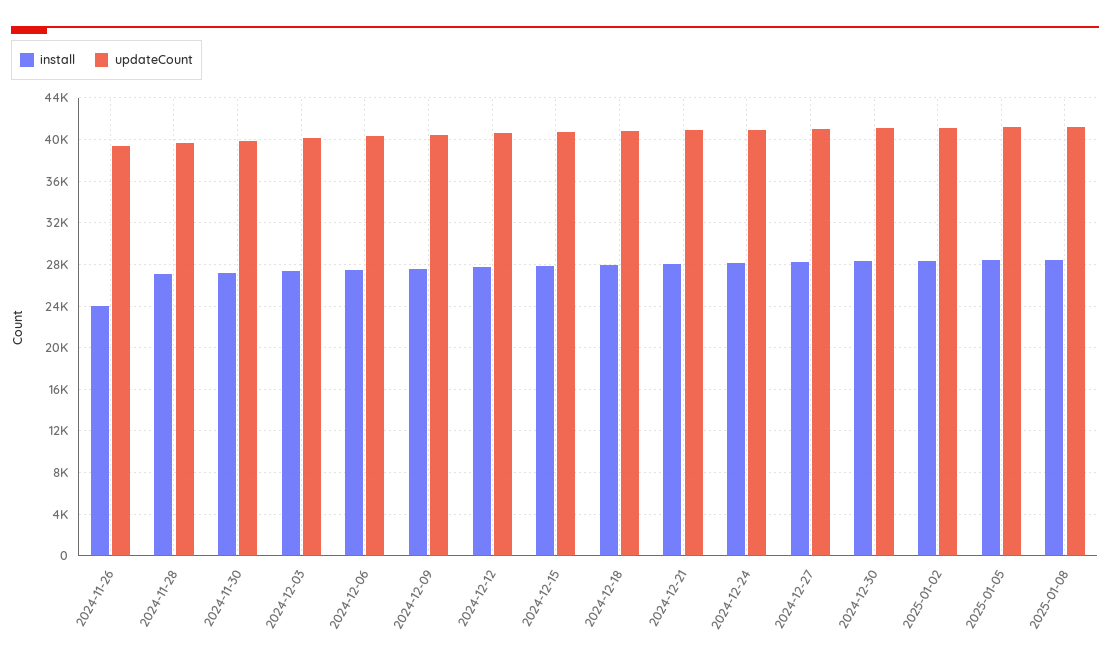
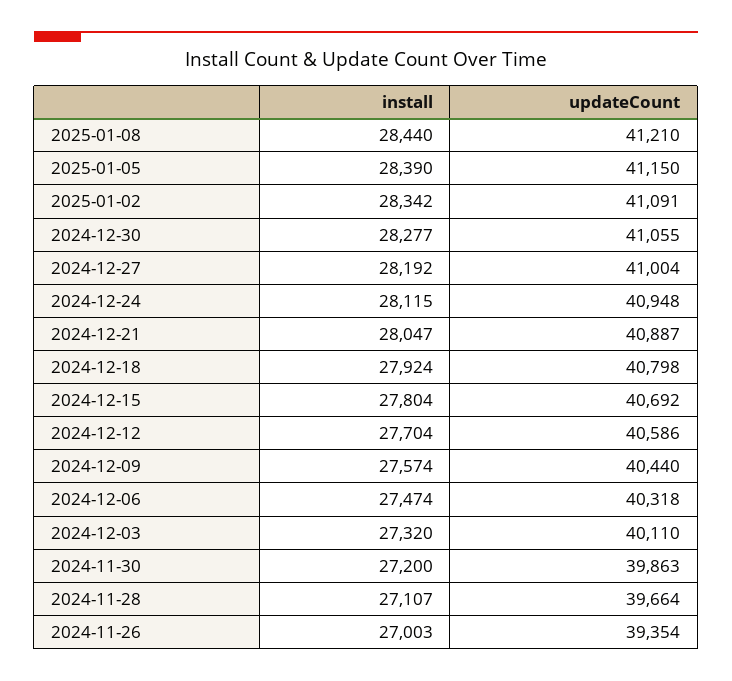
install, 2024-11-26: 24000 -> 27003

